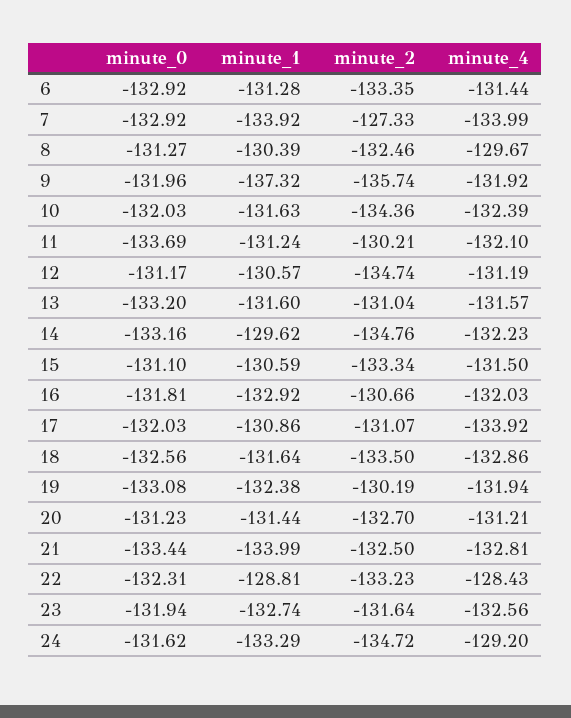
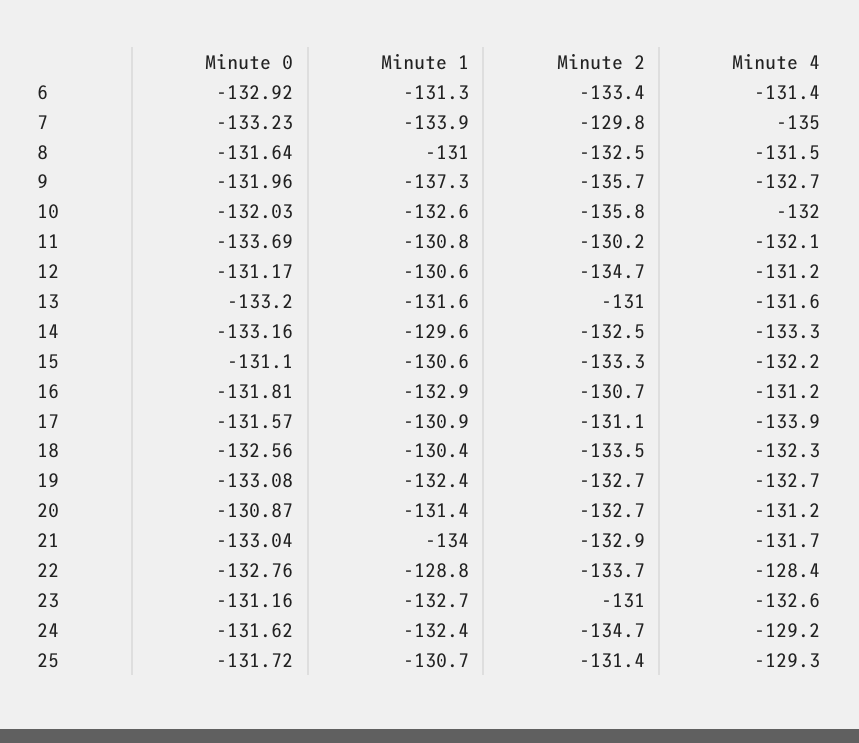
minute_0, 7: -132.92 -> -133.23
minute_2, 7: -127.33 -> -129.8
minute_4, 7: -133.99 -> -135
minute_0, 8: -131.27 -> -131.64
minute_1, 8: -130.39 -> -131
minute_4, 8: -129.67 -> -131.5
minute_4, 9: -131.92 -> -132.7
minute_1, 10: -131.63 -> -132.6
minute_2, 10: -134.36 -> -135.8
minute_4, 10: -132.39 -> -132
minute_1, 11: -131.24 -> -130.8
minute_2, 14: -134.76 -> -132.5
minute_4, 14: -132.23 -> -133.3
minute_4, 15: -131.5 -> -132.2
minute_4, 16: -132.03 -> -131.2
minute_0, 17: -132.03 -> -131.57
minute_1, 18: -131.64 -> -130.4
minute_4, 18: -132.86 -> -132.3
minute_2, 19: -130.19 -> -132.7
minute_4, 19: -131.94 -> -132.7
minute_0, 20: -131.23 -> -130.87
minute_0, 21: -133.44 -> -133.04
minute_2, 21: -132.5 -> -132.9
minute_4, 21: -132.81 -> -131.7
minute_0, 22: -132.31 -> -132.76
minute_2, 22: -133.23 -> -133.7
minute_0, 23: -131.94 -> -131.16
minute_2, 23: -131.64 -> -131
minute_1, 24: -133.29 -> -132.4
minute_0, 25: none -> -131.72
minute_1, 25: none -> -130.7
minute_2, 25: none -> -131.4
minute_4, 25: none -> -129.3

